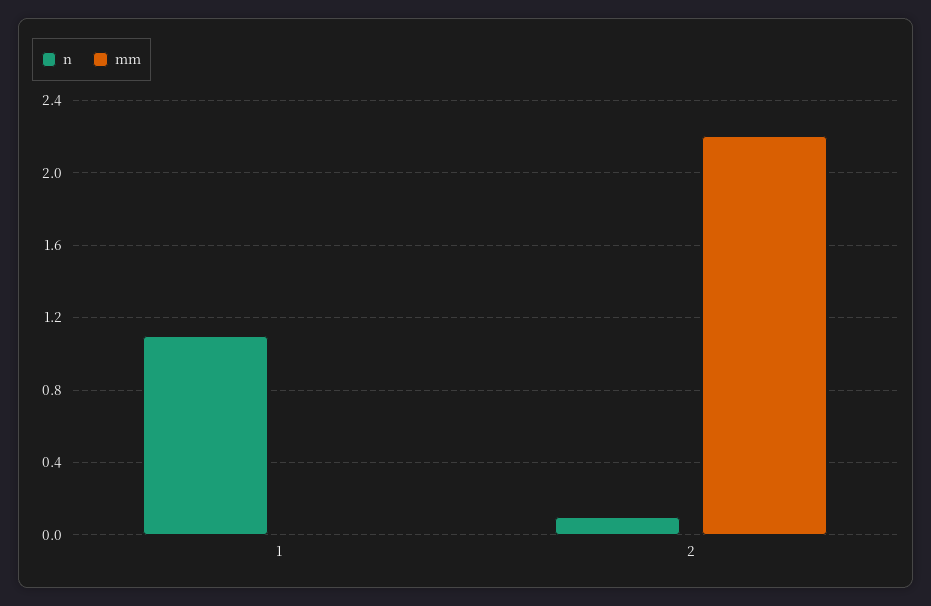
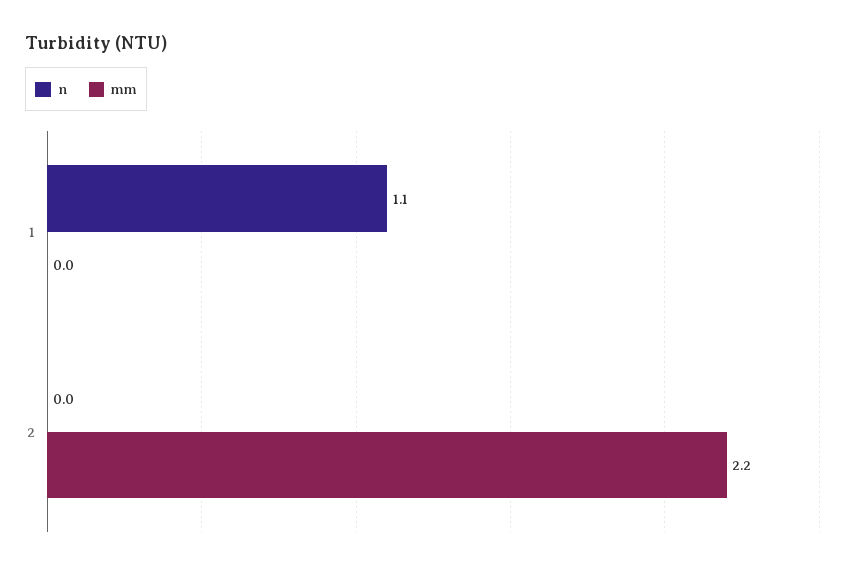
n, 2: 0.1 -> 0

